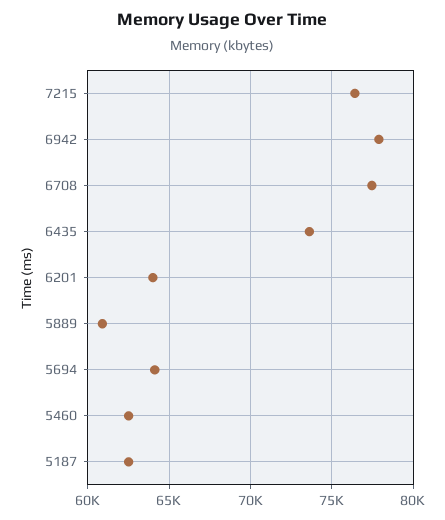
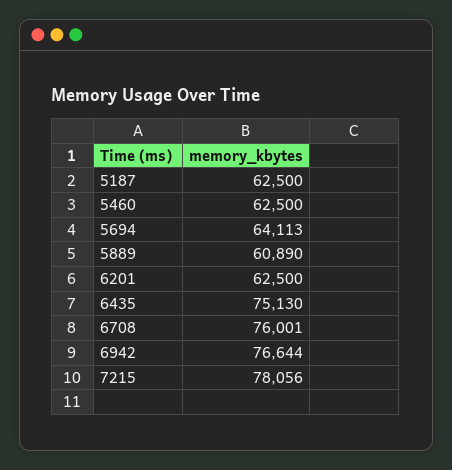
7215: 76500 -> 78056
6942: 78000 -> 76644
6708: 77500 -> 76001
6435: 73500 -> 75130
6201: 64000 -> 62500

